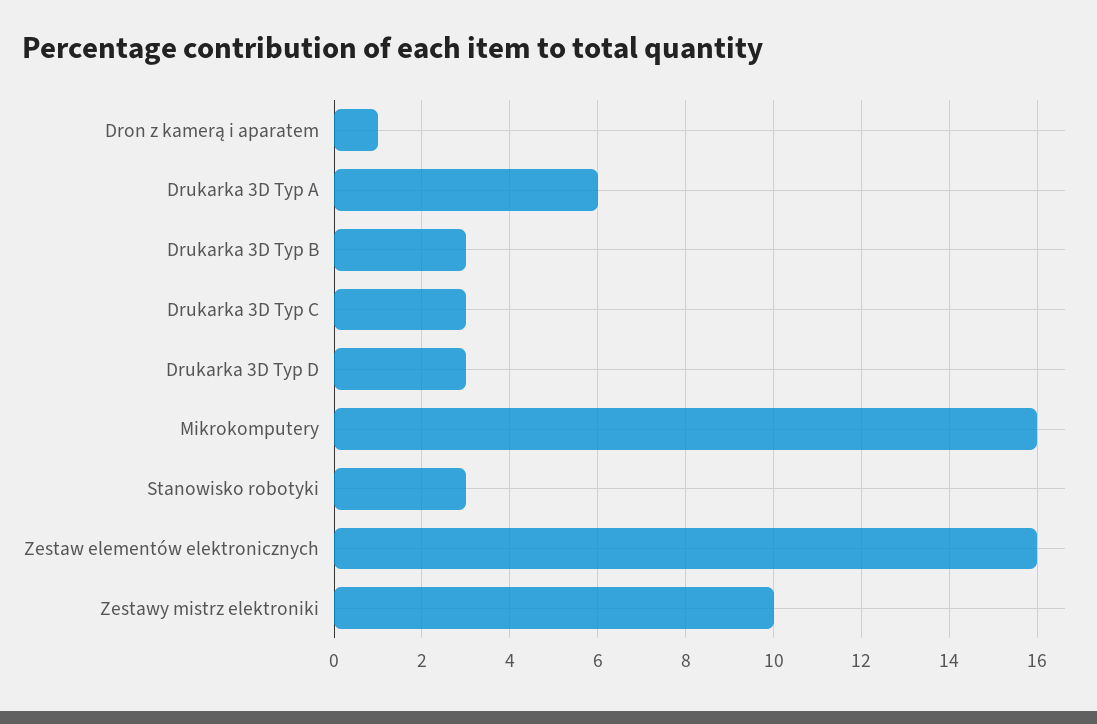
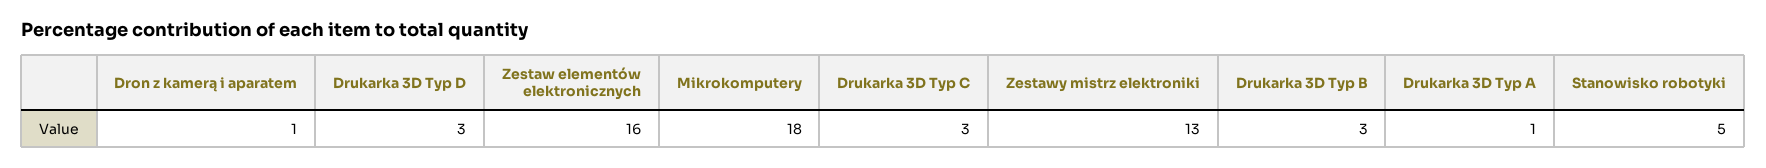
Drukarka 3D Typ A: 6 -> 1
Mikrokomputery: 16 -> 18
Stanowisko robotyki: 3 -> 5
Zestawy mistrz elektroniki: 10 -> 13

